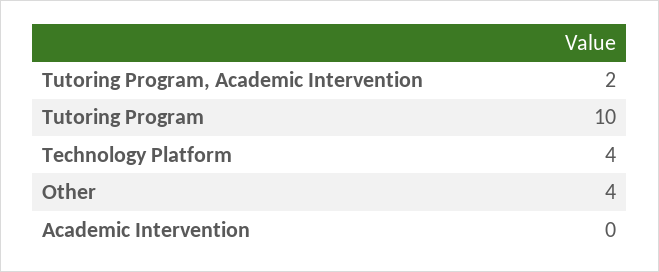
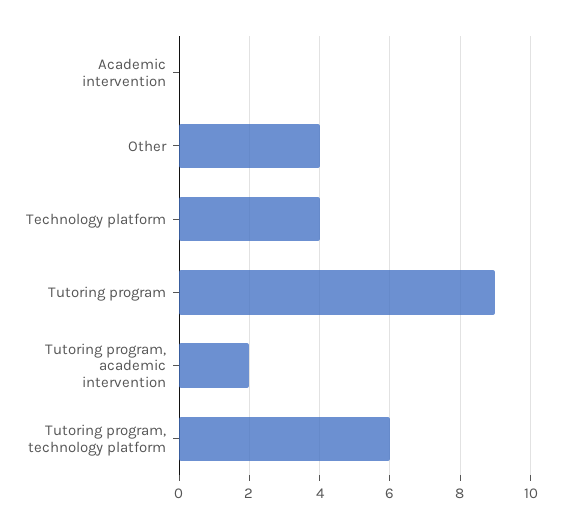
Tutoring Program: 10 -> 9
Tutoring program, technology platform: none -> 6

